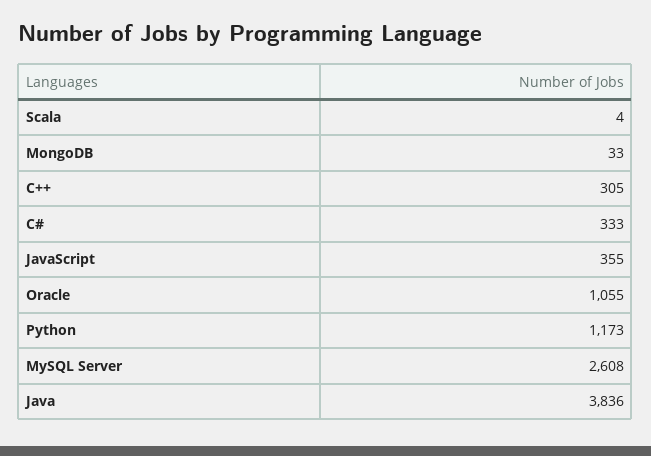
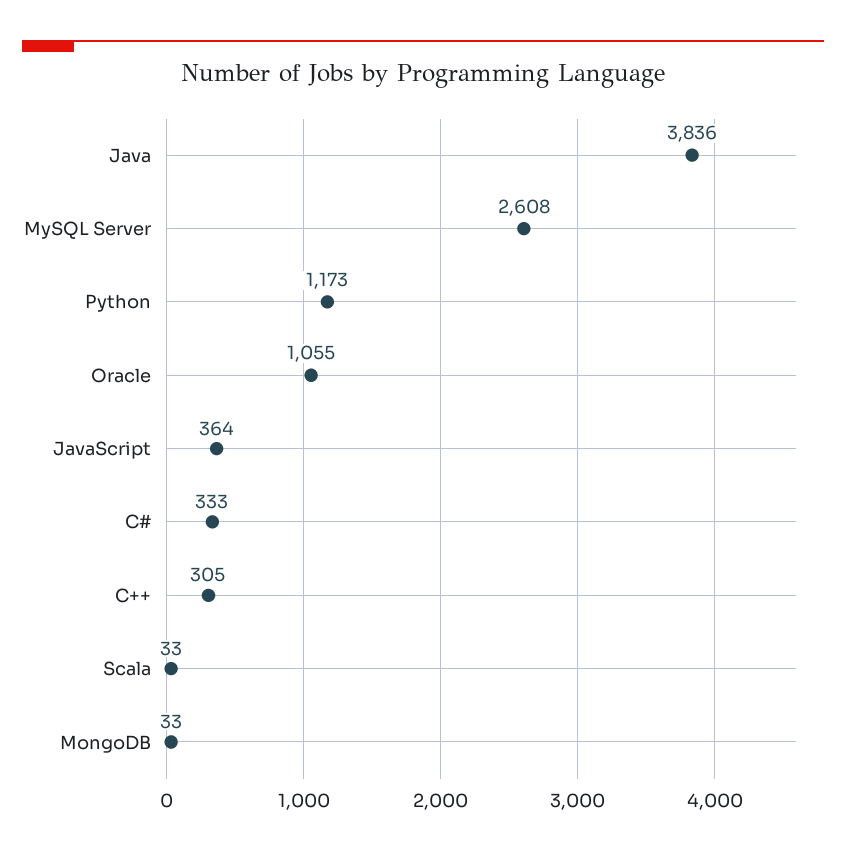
Scala: 4 -> 33
JavaScript: 355 -> 364

